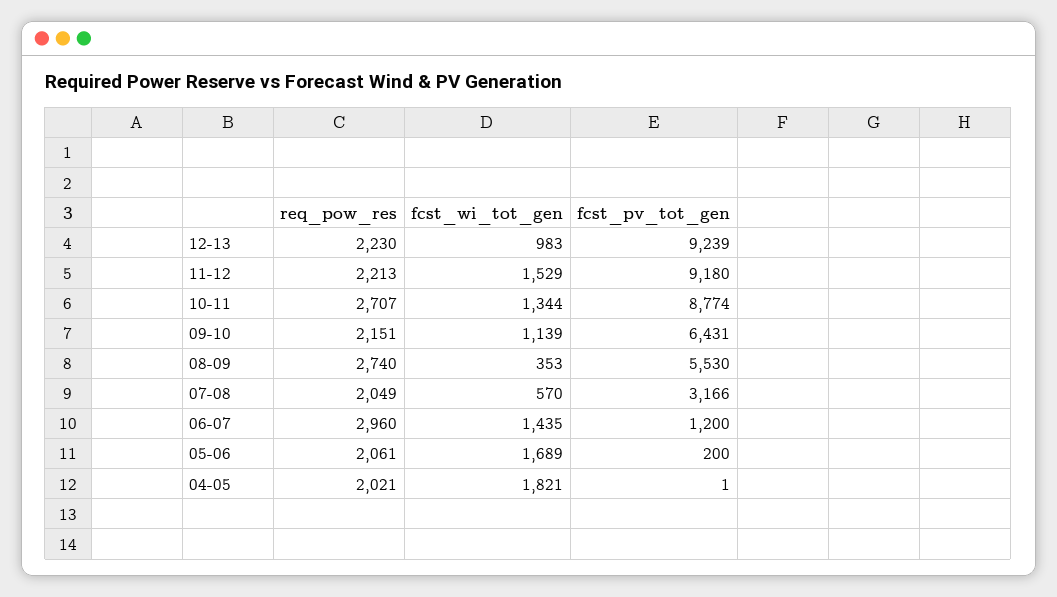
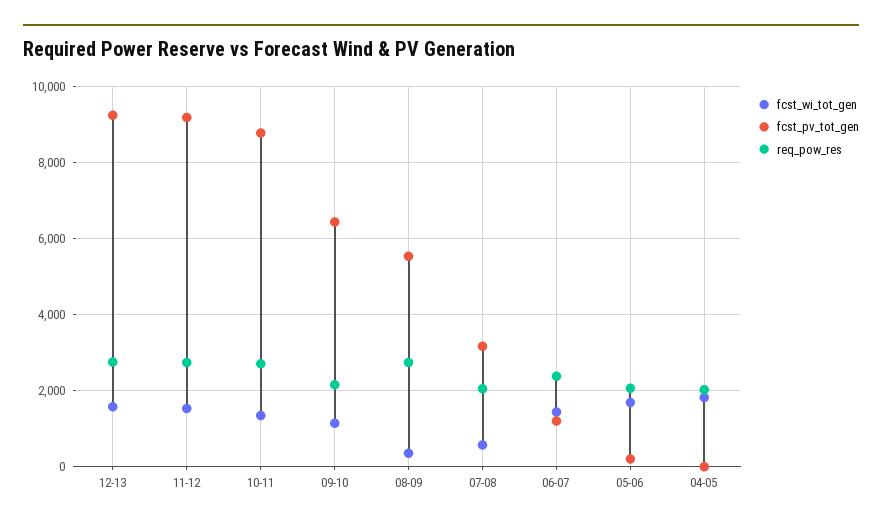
req_pow_res, 12-13: 2230 -> 2800
fcst_wi_tot_gen, 12-13: 983 -> 1600
req_pow_res, 11-12: 2213 -> 2800
req_pow_res, 06-07: 2960 -> 2400

